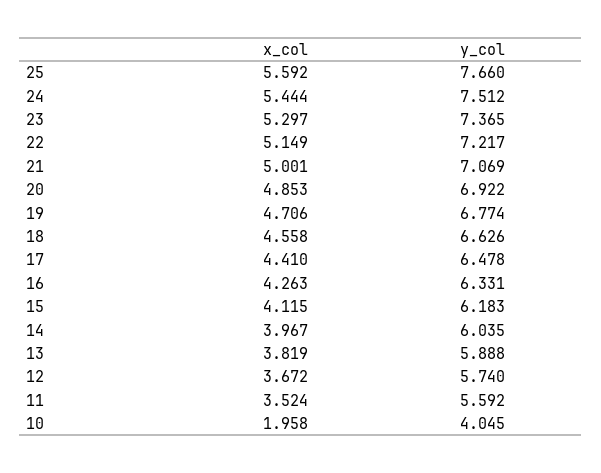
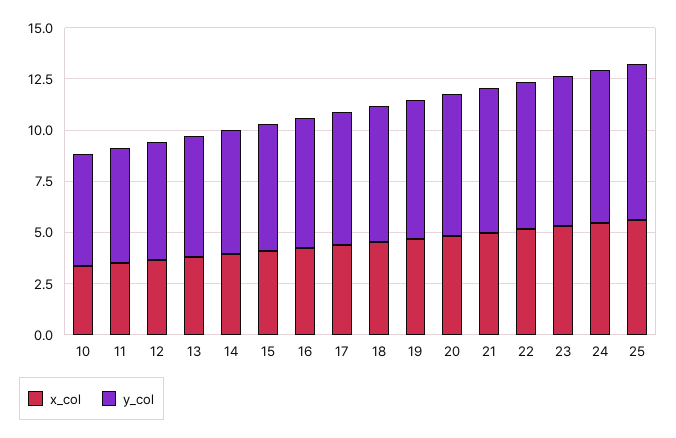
x_col, 10: 1.958 -> 3.5
y_col, 10: 4.045 -> 5.5

